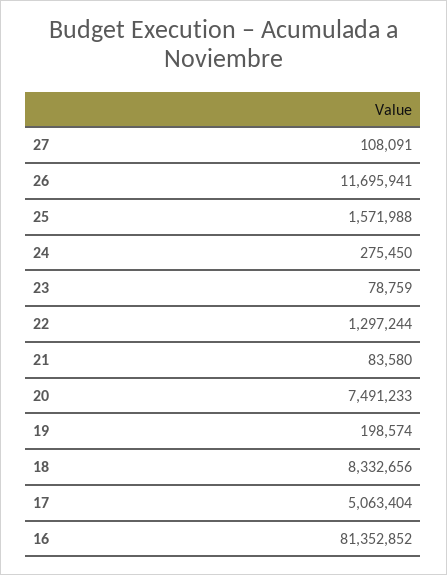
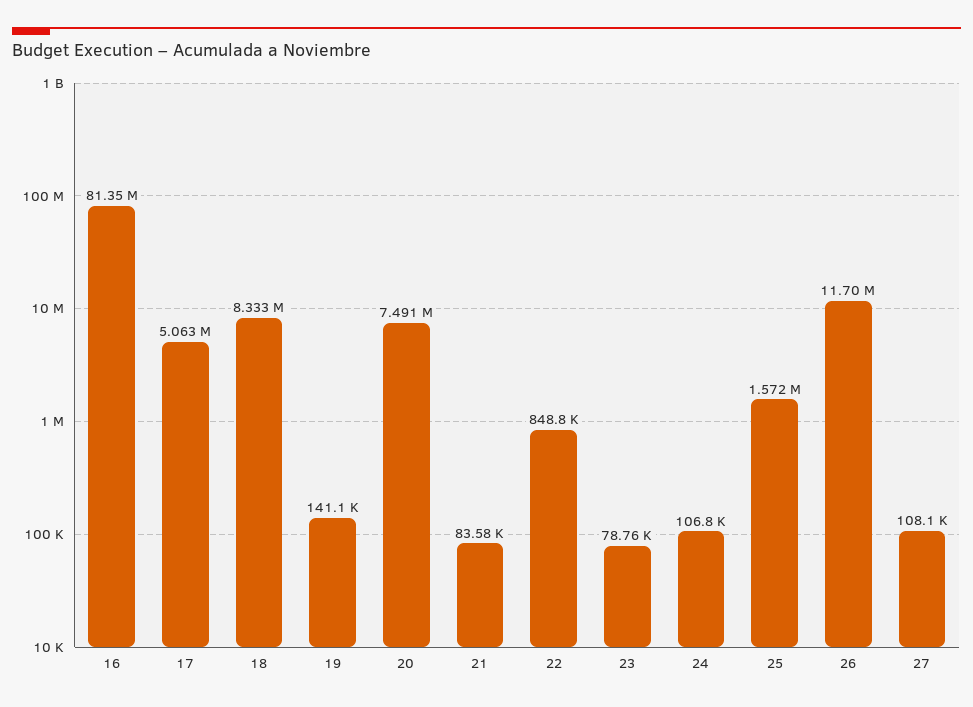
24: 275450 -> 106800
22: 1297244 -> 848800
19: 198574 -> 141100

